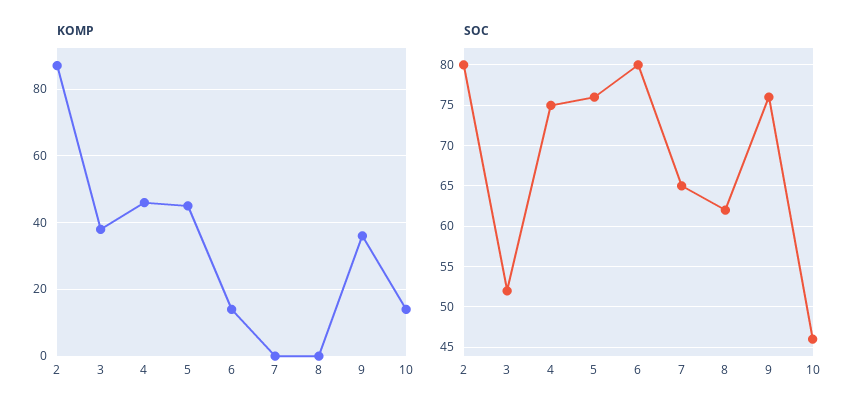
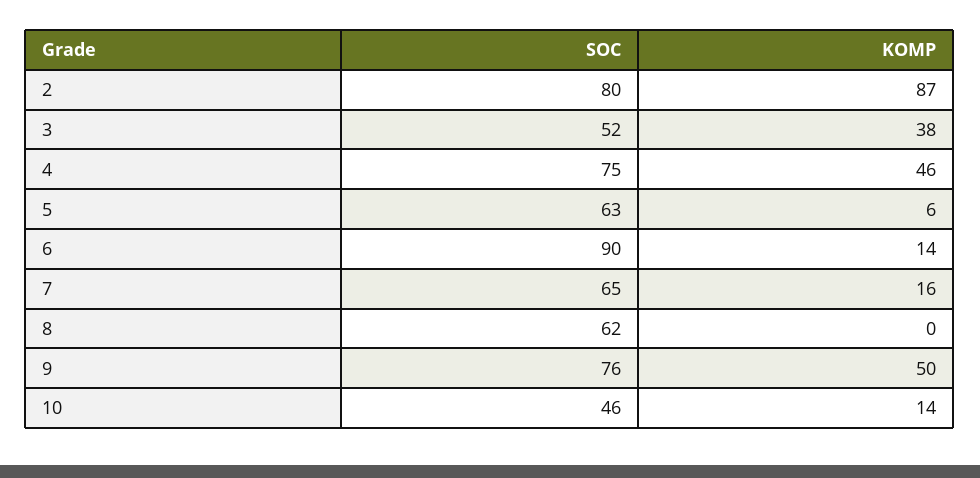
KOMP, 5: 45 -> 6
KOMP, 7: 0 -> 16
KOMP, 9: 35 -> 50
SOC, 5: 76 -> 63
SOC, 6: 80 -> 90

